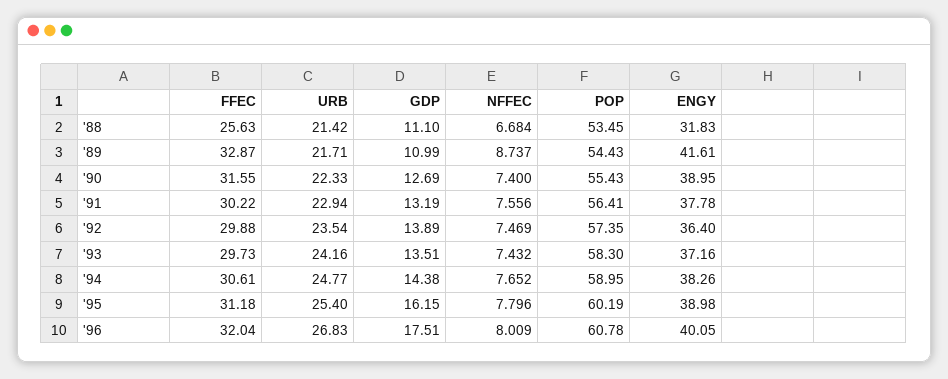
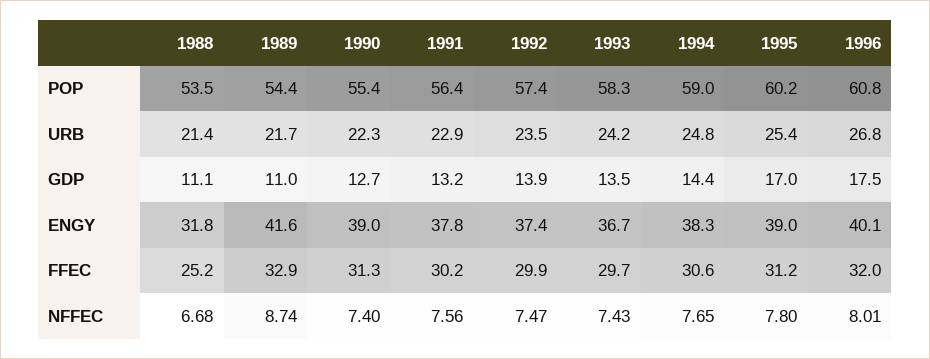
FFEC, '88: 25.63 -> 25.2
FFEC, '90: 31.55 -> 31.3
ENGY, '92: 36.4 -> 37.4
ENGY, '93: 37.16 -> 36.7
GDP, '95: 16.15 -> 17

